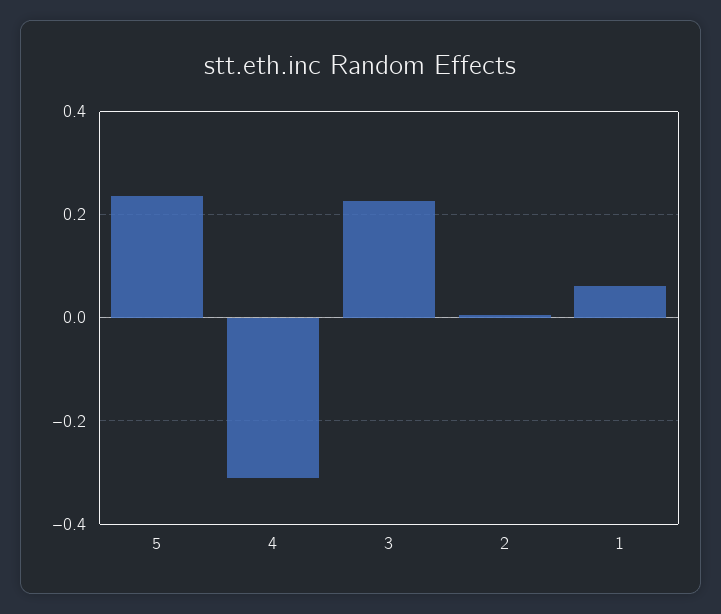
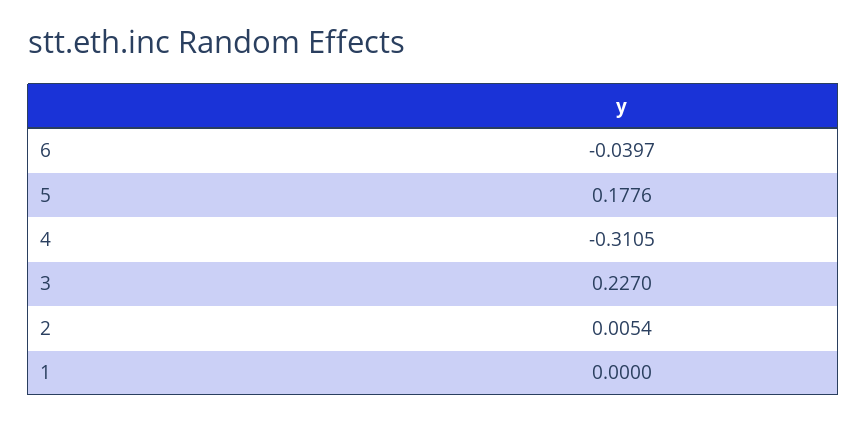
5: 0.24 -> 0.1776
1: 0.06 -> 0
6: none -> -0.0397

